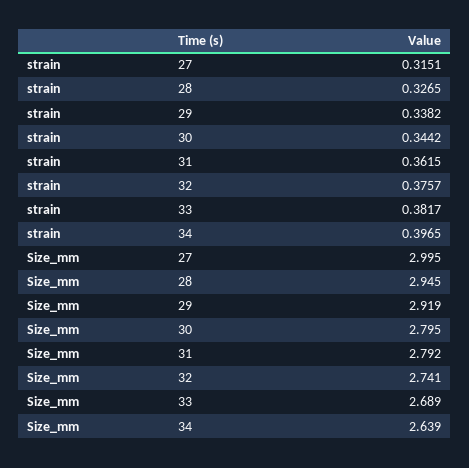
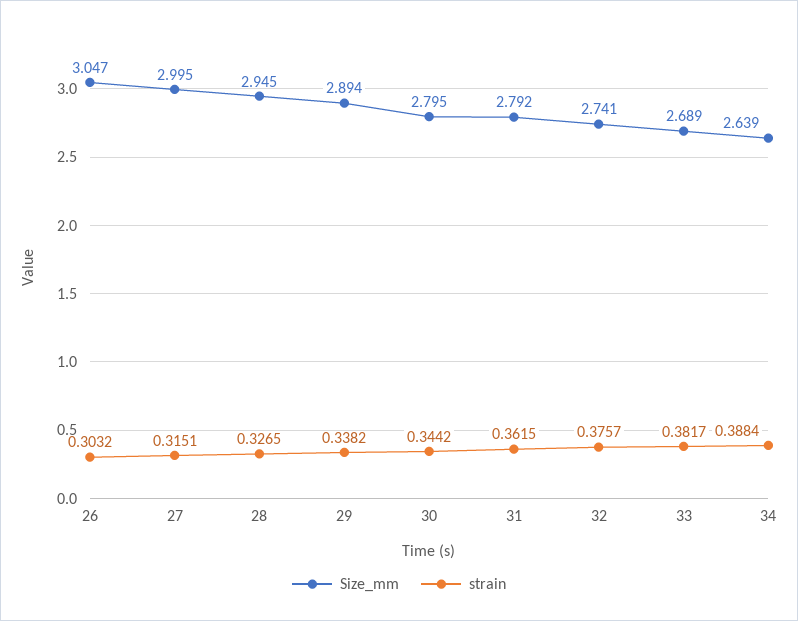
strain, 34: 0.3965 -> 0.3884
Size_mm, 29: 2.919 -> 2.894
Size_mm, 26: none -> 3.047
strain, 26: none -> 0.3032

